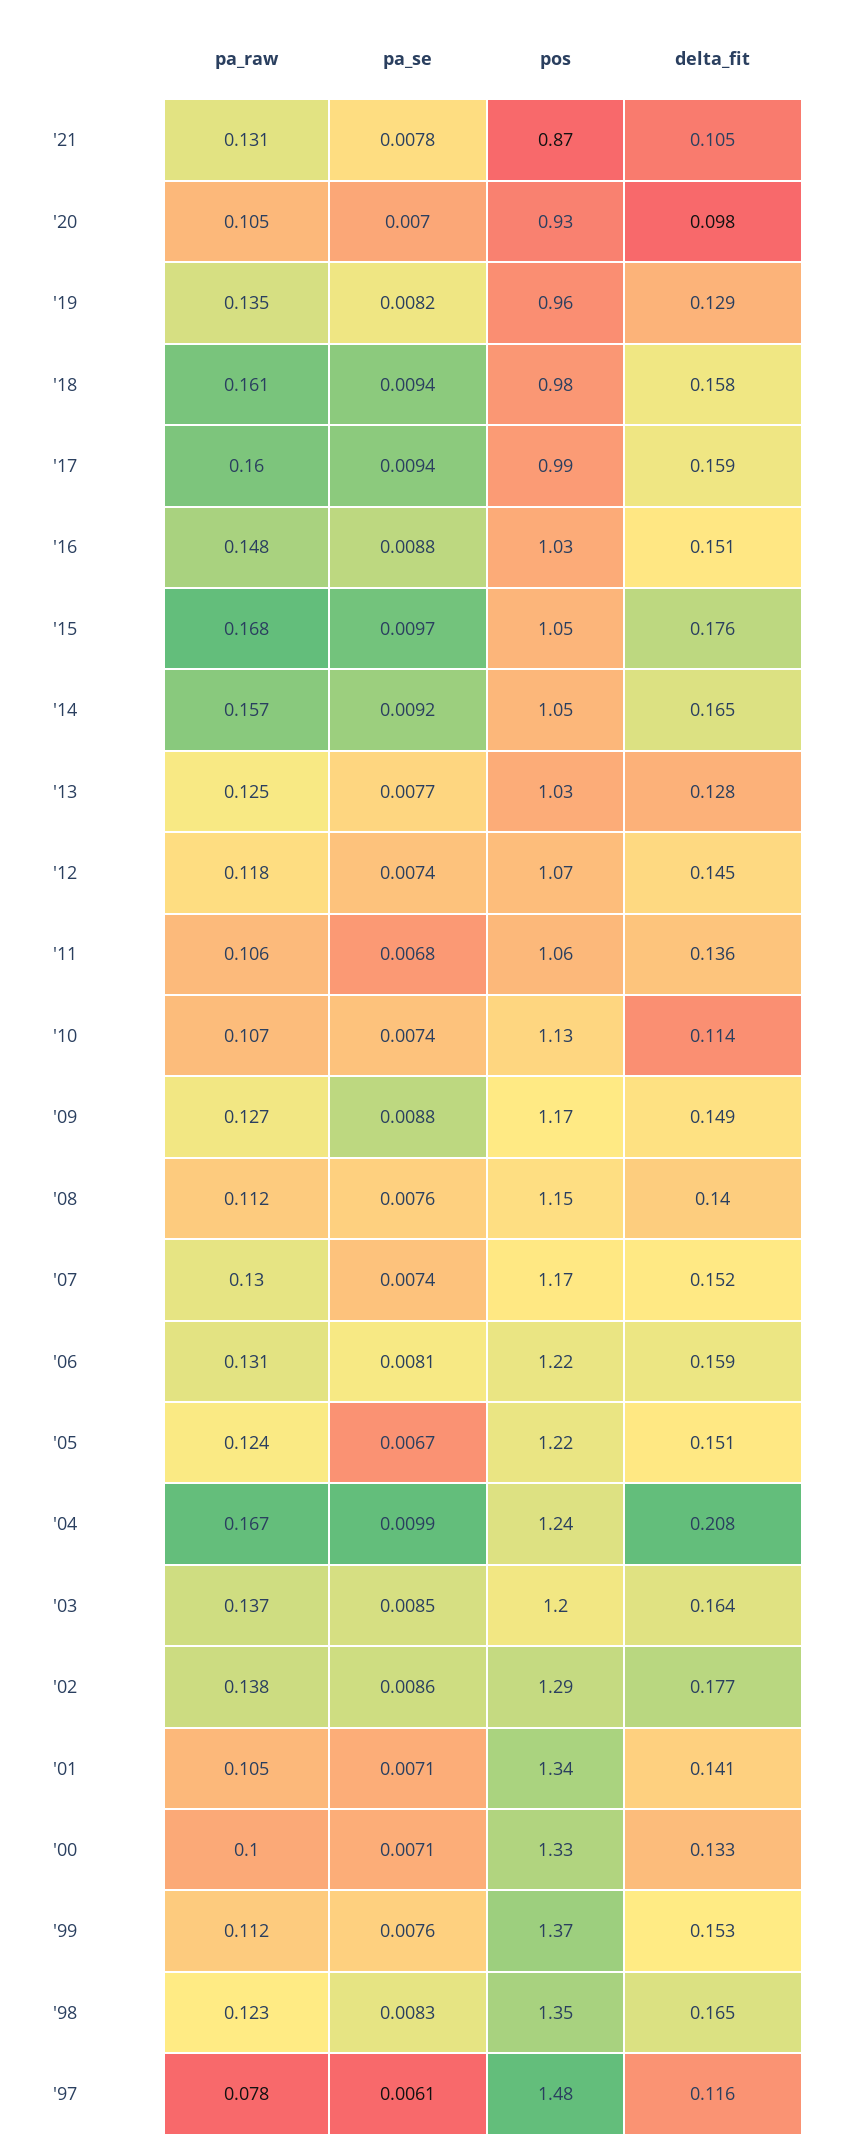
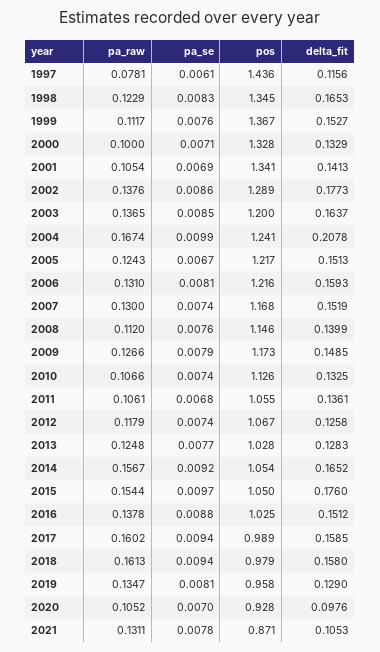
pa_se, '19: 0.0082 -> 0.0081
pa_raw, '16: 0.148 -> 0.1378
pa_raw, '15: 0.168 -> 0.1544
delta_fit, '12: 0.145 -> 0.1258
delta_fit, '10: 0.114 -> 0.1325
pa_se, '09: 0.0088 -> 0.0079
pa_se, '01: 0.0071 -> 0.0069
pos, '97: 1.48 -> 1.436

